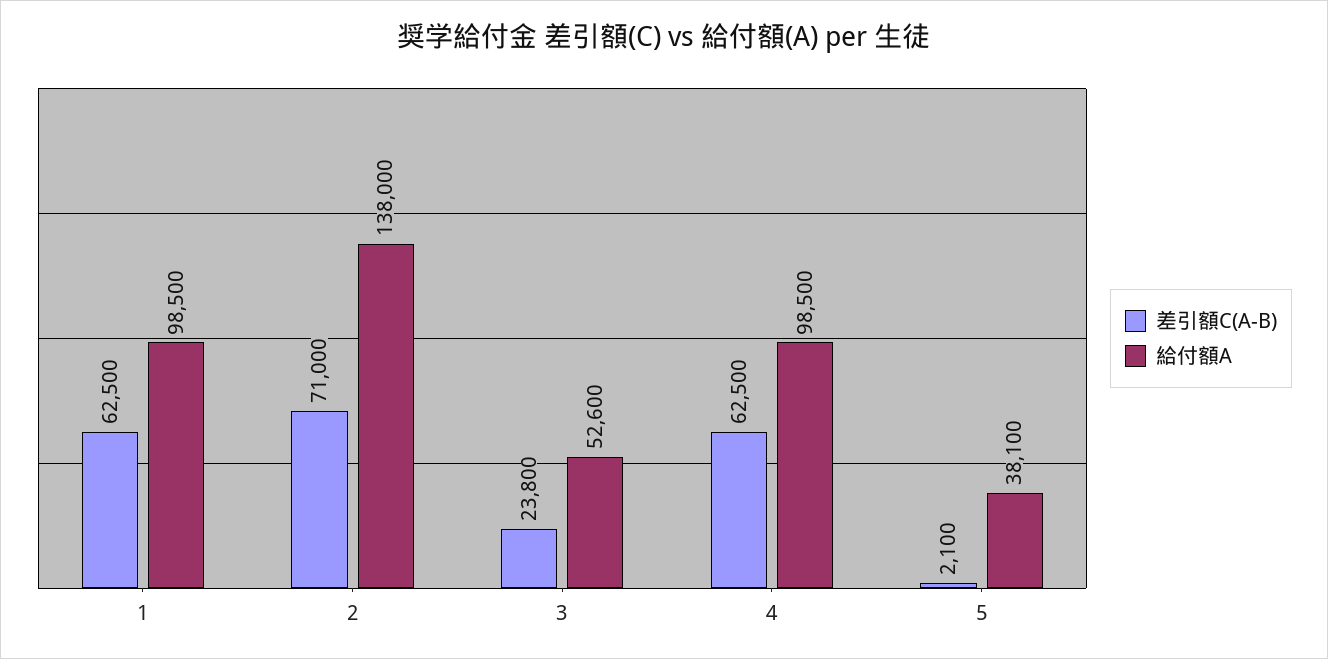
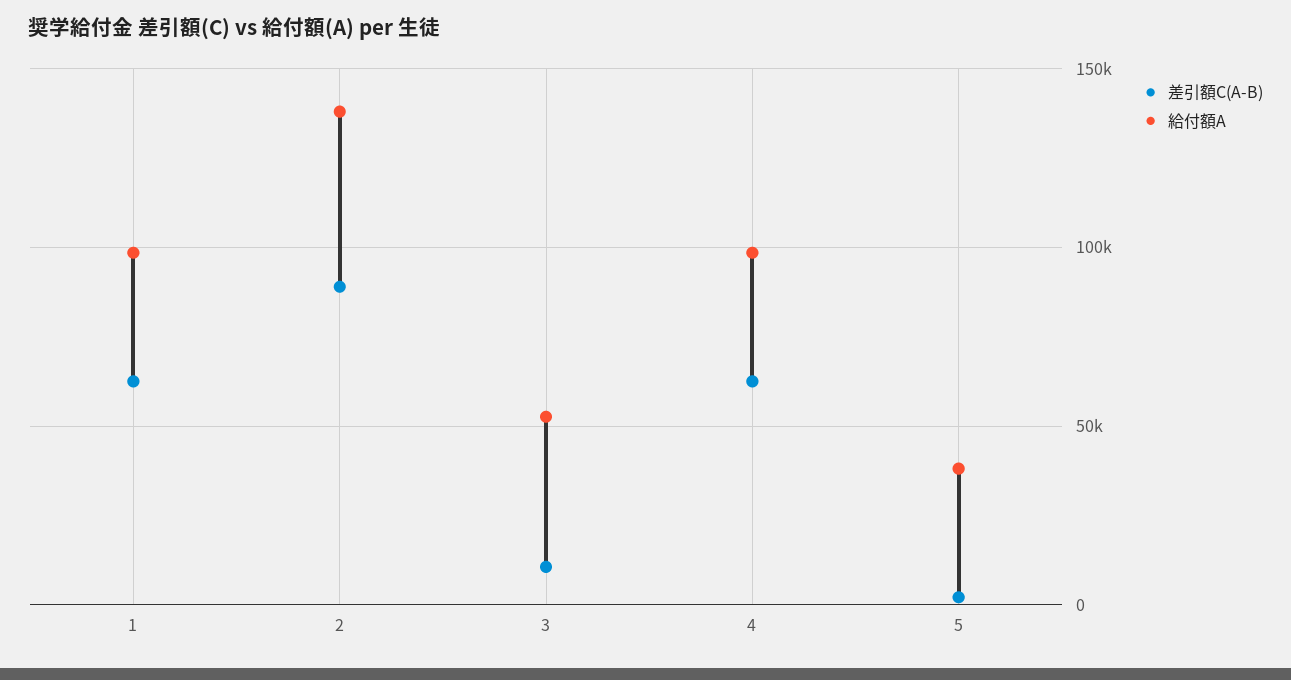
差引額C(A-B), 2: 71000 -> 90000
差引額C(A-B), 3: 23800 -> 10000

